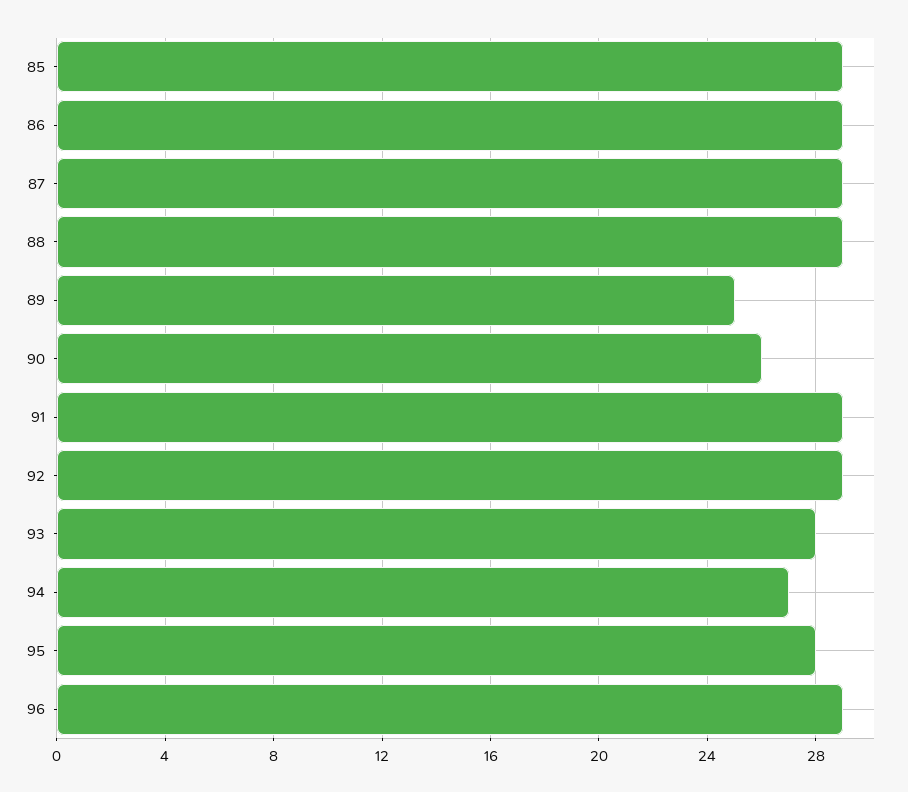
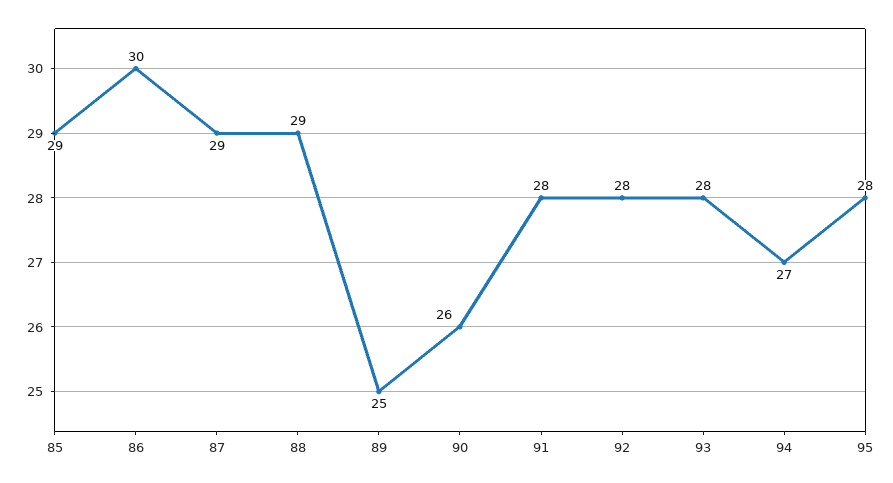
86: 29 -> 30
91: 29 -> 28
92: 29 -> 28
96: 29 -> none

